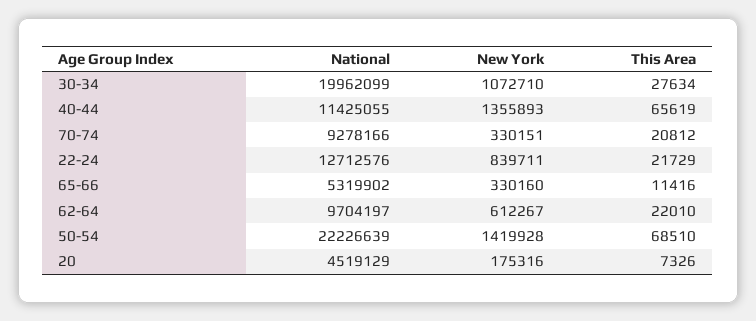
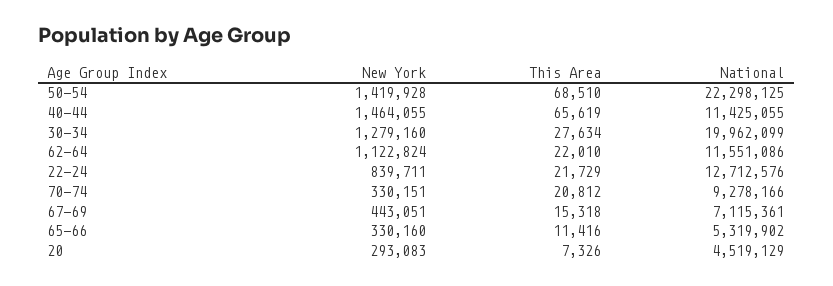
New York, 30-34: 1072710 -> 1279160
New York, 40-44: 1355893 -> 1464055
National, 62-64: 9704197 -> 11551086
New York, 62-64: 612267 -> 1122824
National, 50-54: 22226639 -> 22298125
New York, 20: 175316 -> 293083
New York, 67-69: none -> 443051
This Area, 67-69: none -> 15318
National, 67-69: none -> 7115361

